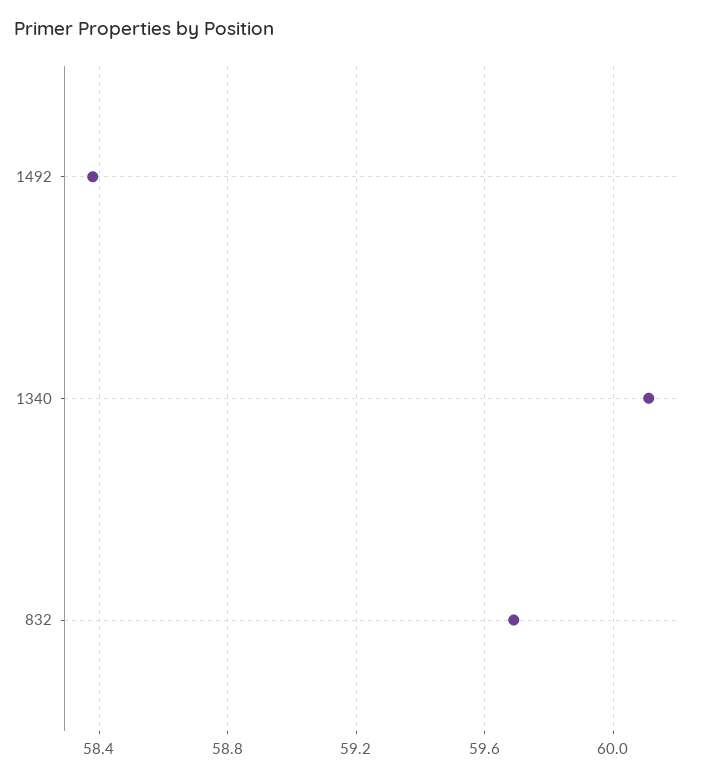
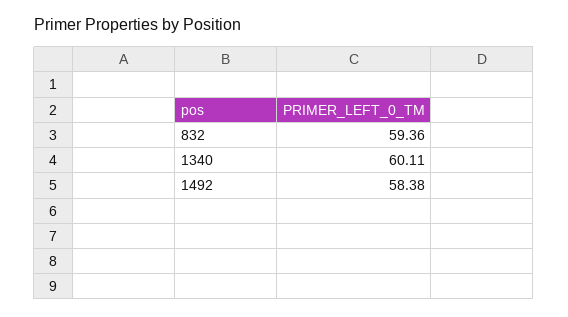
832: 59.7 -> 59.36

